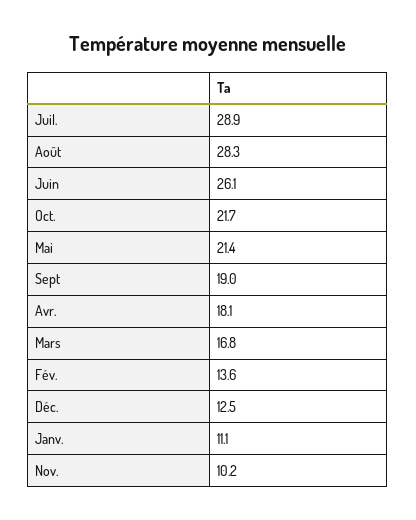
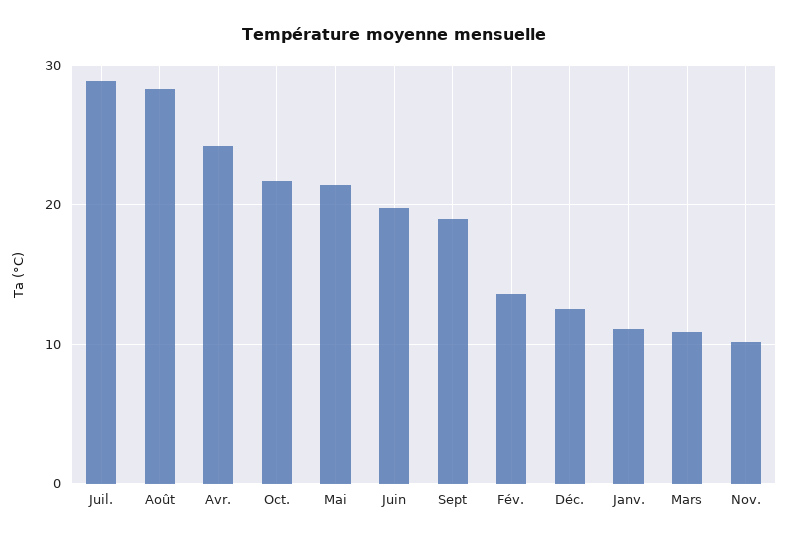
Juin: 26.1 -> 20
Avr.: 18.1 -> 24
Mars: 16.8 -> 11

